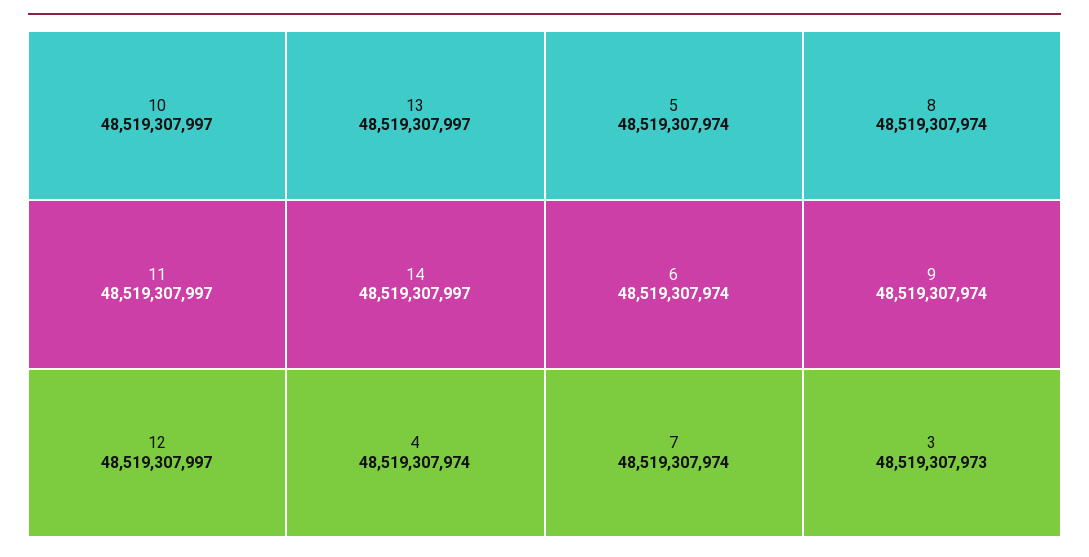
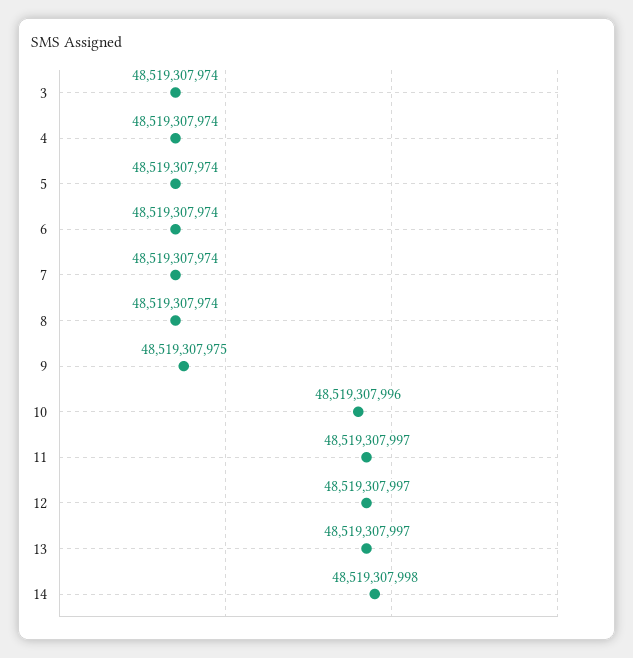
10: 48519307997 -> 48519307996
14: 48519307997 -> 48519307998
9: 48519307974 -> 48519307975
3: 48519307973 -> 48519307974

